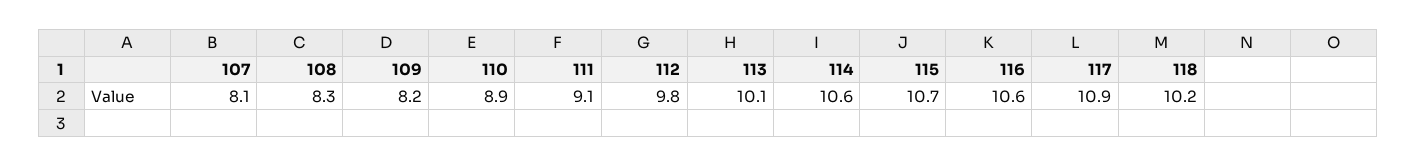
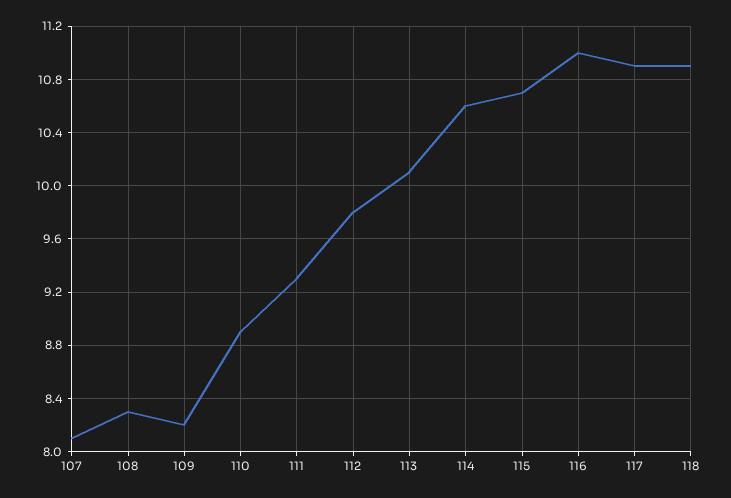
111: 9.1 -> 9.3
116: 10.6 -> 11
118: 10.2 -> 10.9

